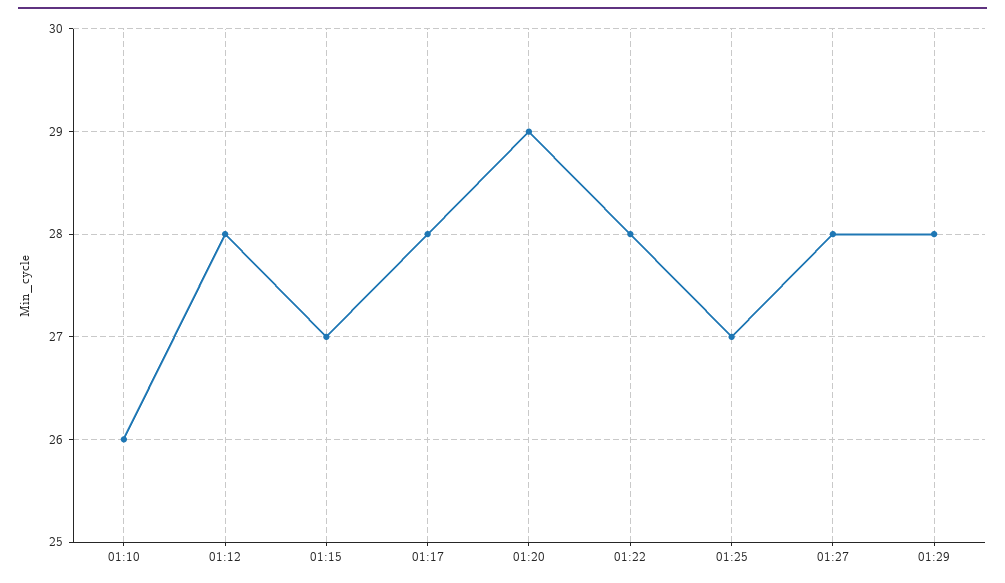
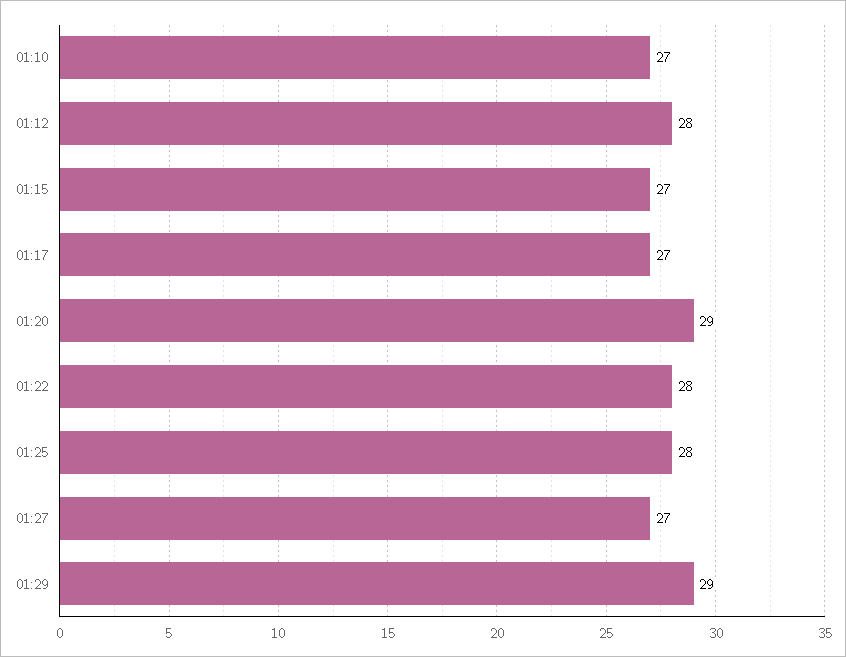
01:10: 26 -> 27
01:17: 28 -> 27
01:25: 27 -> 28
01:27: 28 -> 27
01:29: 28 -> 29

